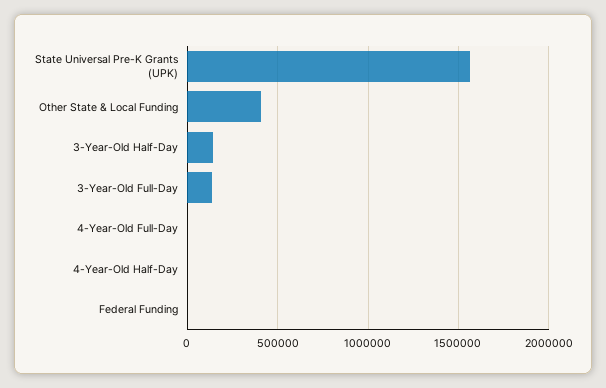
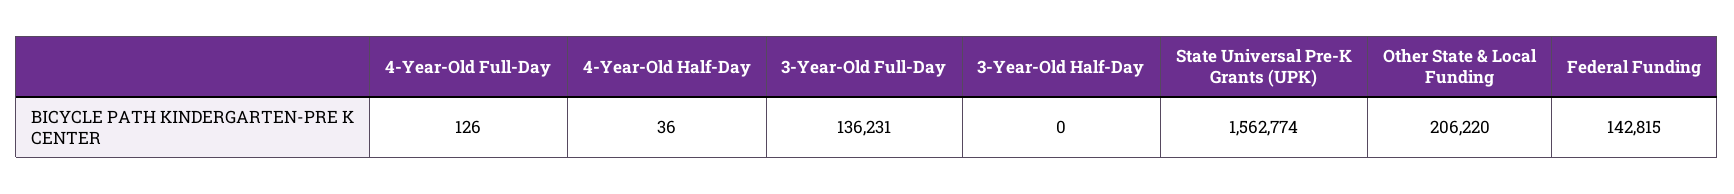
Other State & Local Funding: 400000 -> 206220
3-Year-Old Half-Day: 150000 -> 0
Federal Funding: 0 -> 142815

